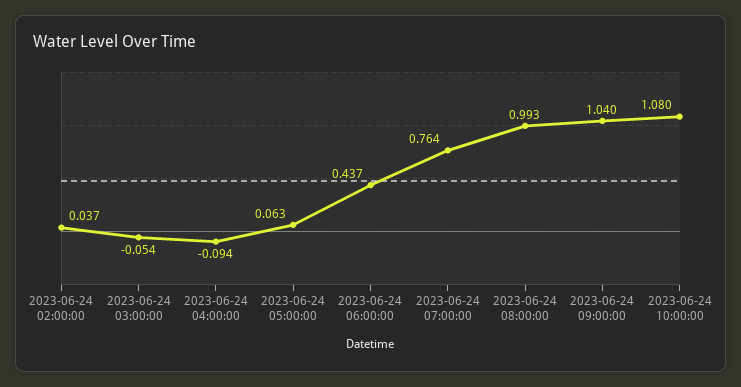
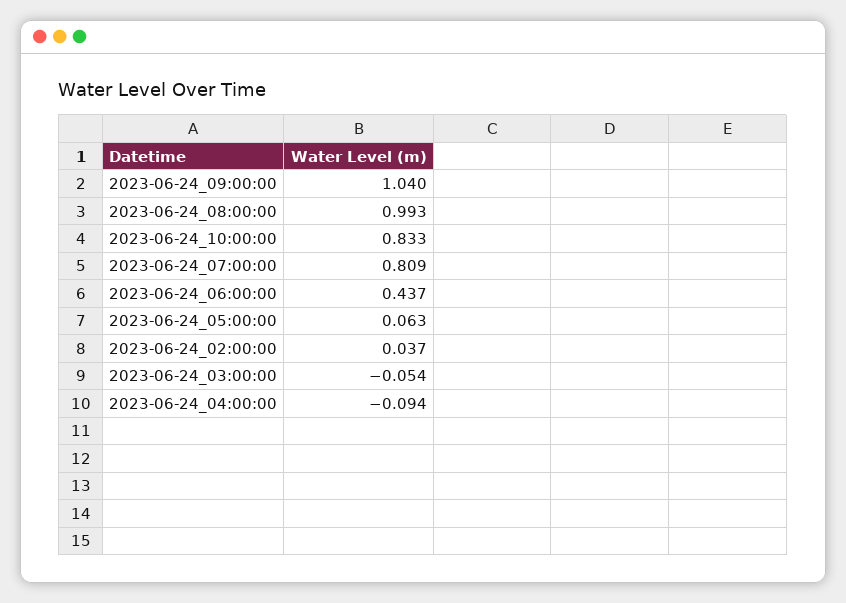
2023-06-24 07:00:00: 0.764 -> 0.809
2023-06-24 10:00:00: 1.08 -> 0.833

